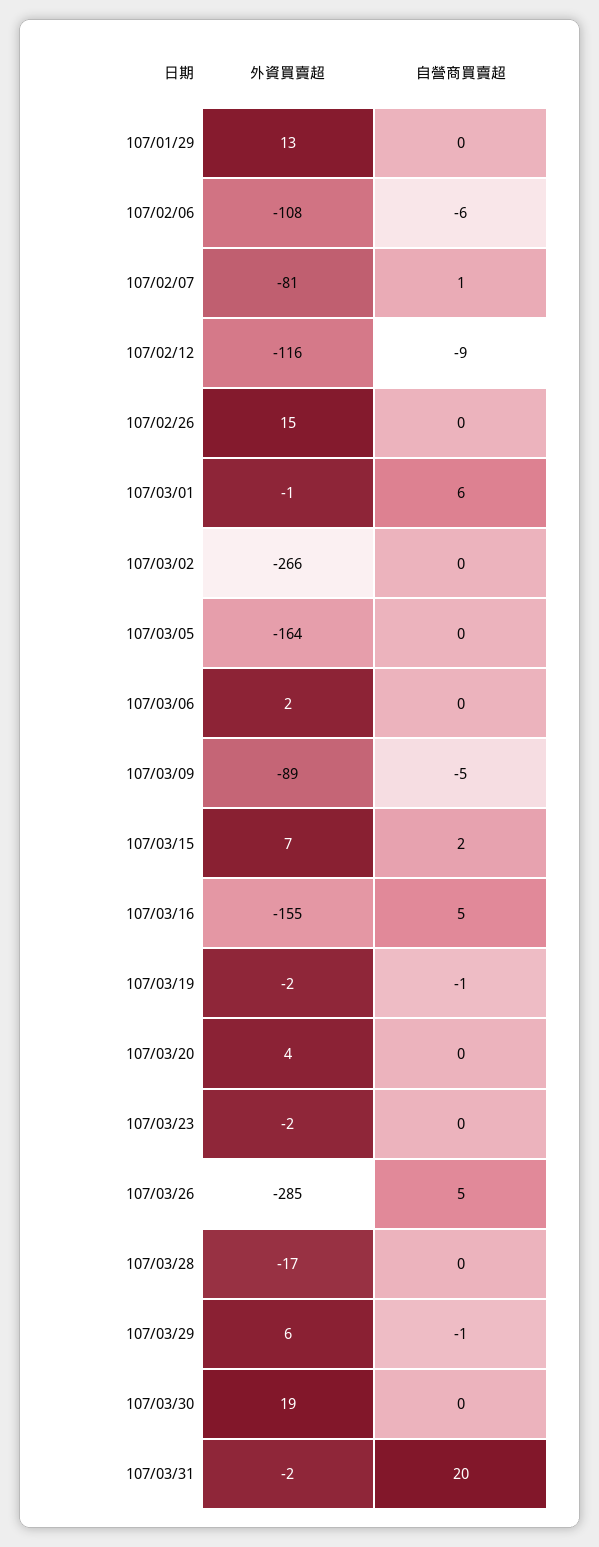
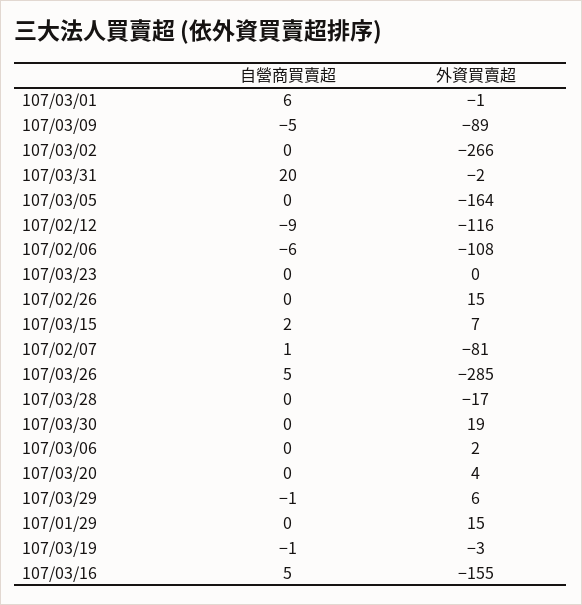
外資買賣超, 107/01/29: 13 -> 15
外資買賣超, 107/03/19: -2 -> -3
外資買賣超, 107/03/23: -2 -> 0

